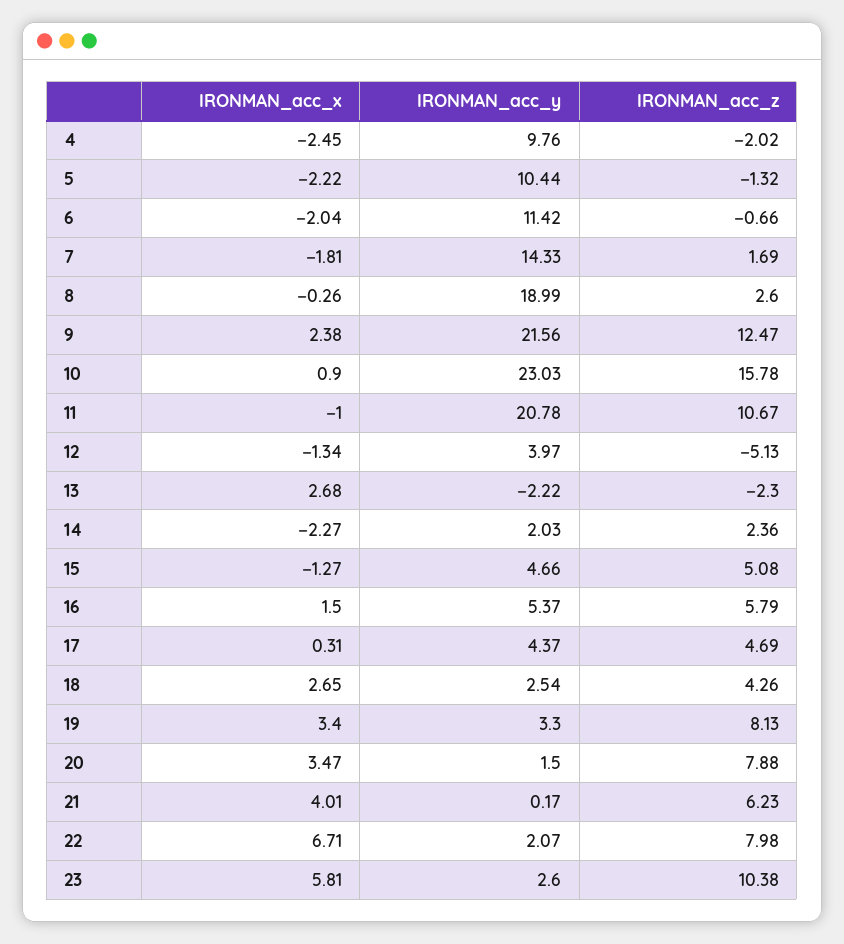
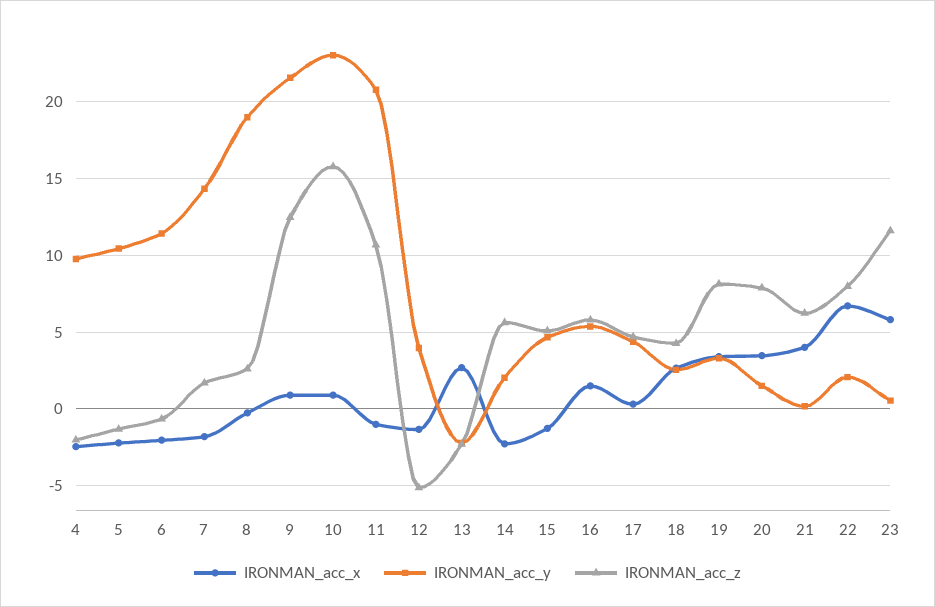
IRONMAN_acc_x, 9: 2.38 -> 1
IRONMAN_acc_z, 14: 2.36 -> 5.5
IRONMAN_acc_y, 23: 2.6 -> 0.5
IRONMAN_acc_z, 23: 10.38 -> 11.5

